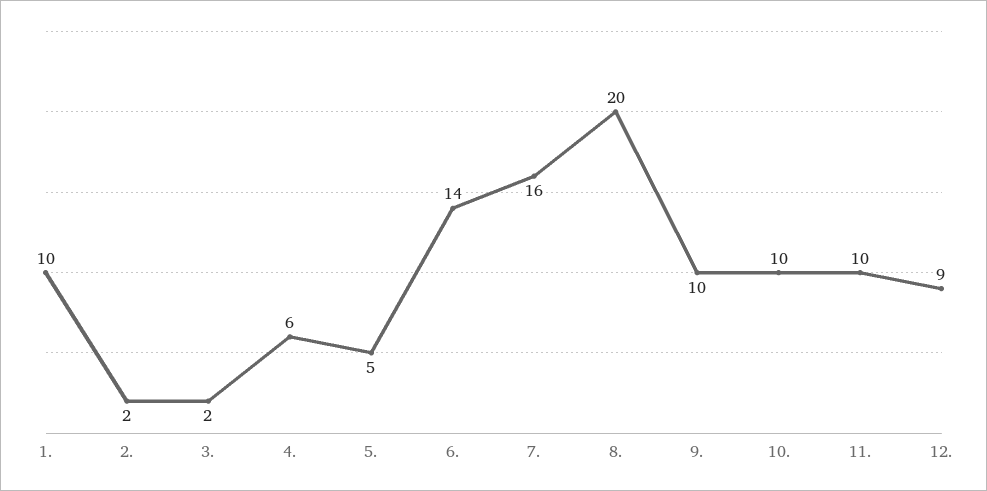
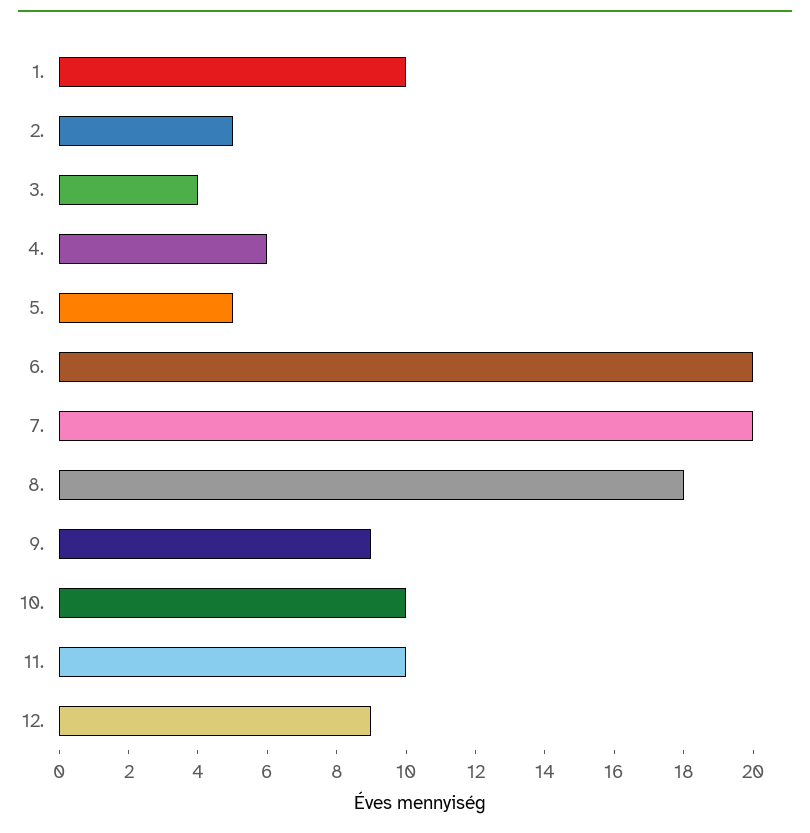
2.: 2 -> 5
3.: 2 -> 4
6.: 14 -> 20
7.: 16 -> 20
8.: 20 -> 18
9.: 10 -> 9

